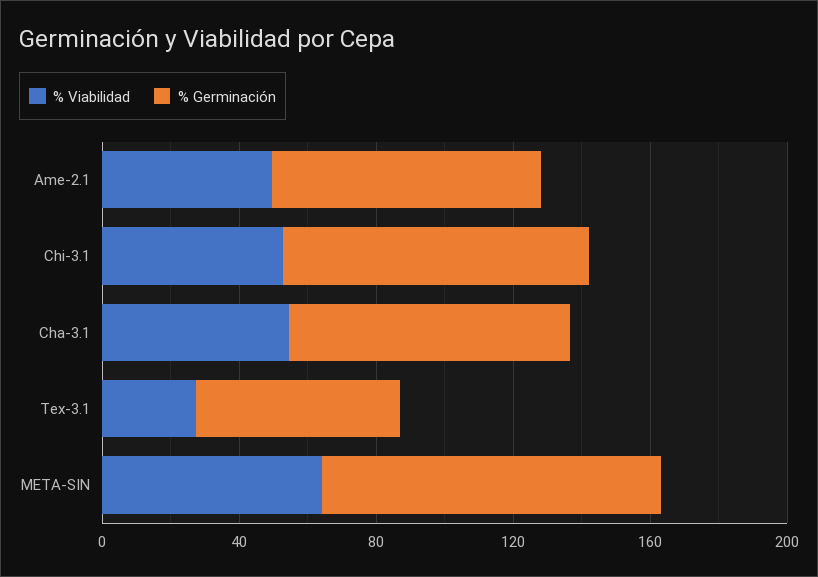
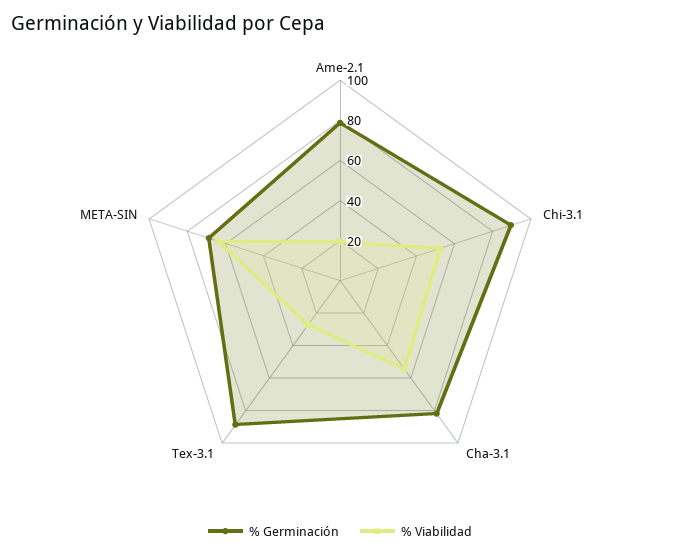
% Viabilidad, Ame-2.1: 50 -> 20
% Germinación, Tex-3.1: 60 -> 90
% Germinación, META-SIN: 100 -> 70

